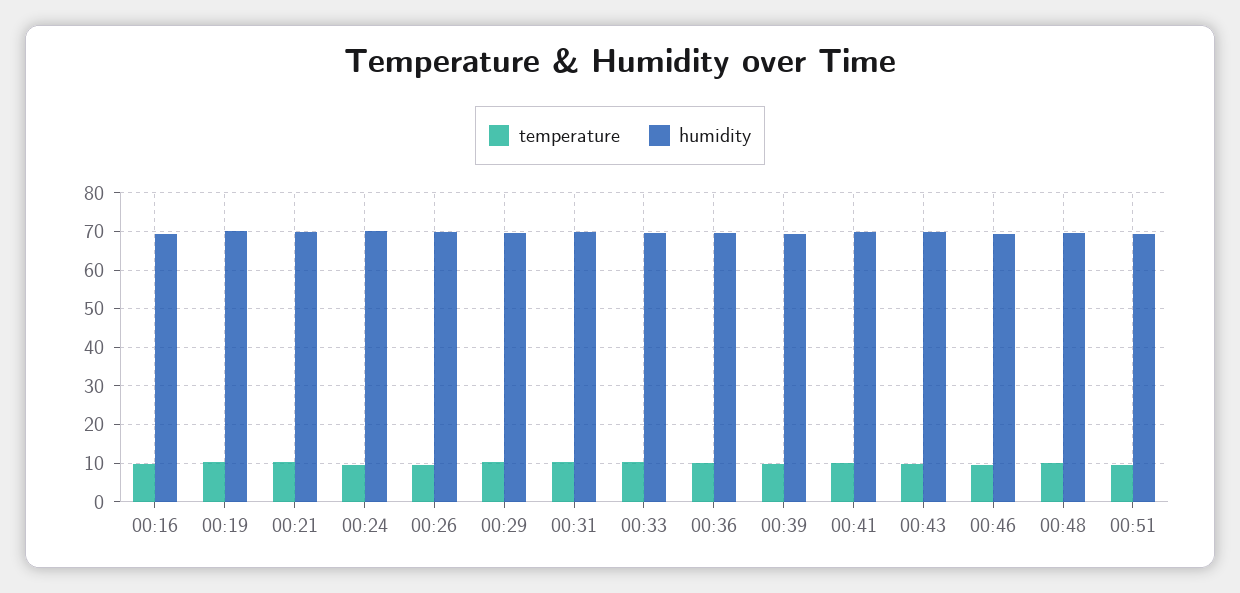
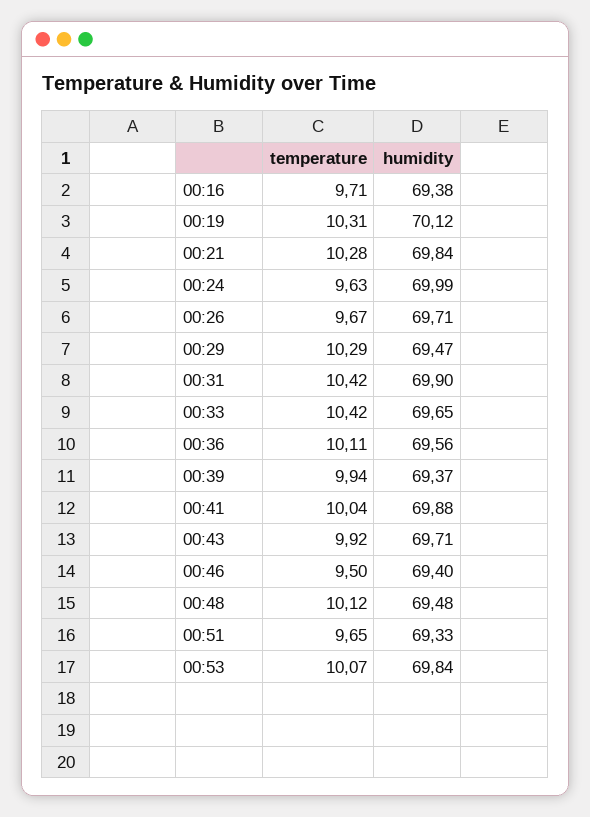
temperature, 00:53: none -> 10.07
humidity, 00:53: none -> 69.84

